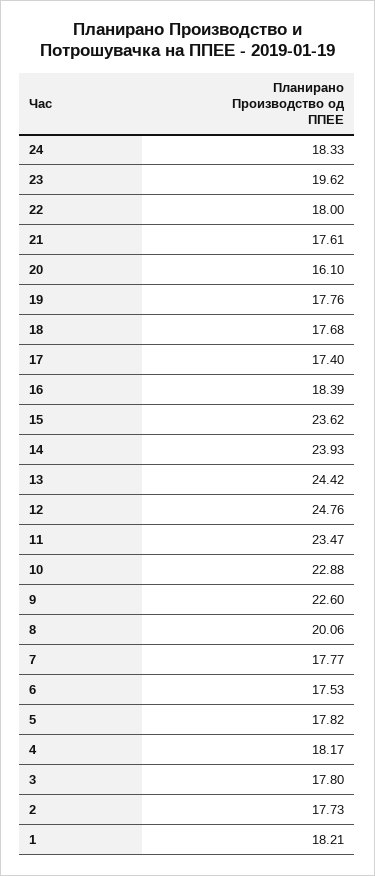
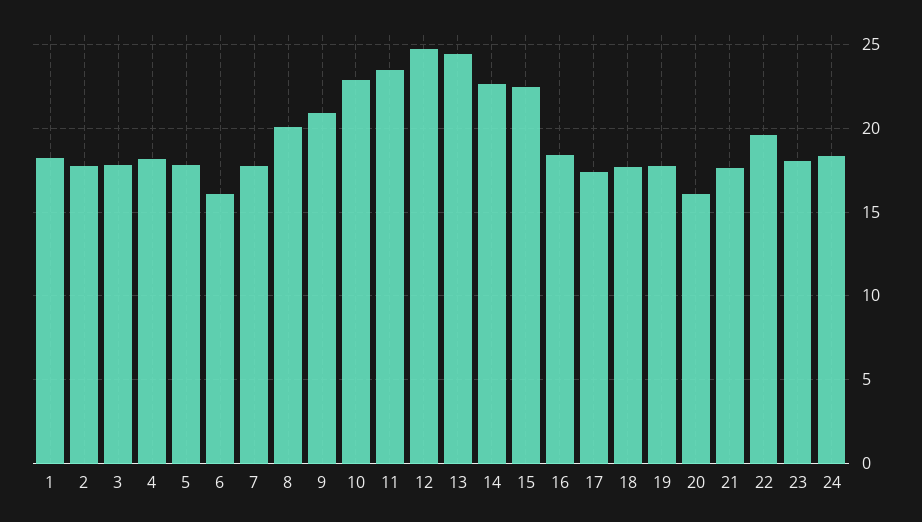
23: 19.62 -> 18
22: 18 -> 19.5
15: 23.62 -> 22.5
14: 23.93 -> 22.5
9: 22.6 -> 21
6: 17.53 -> 16

